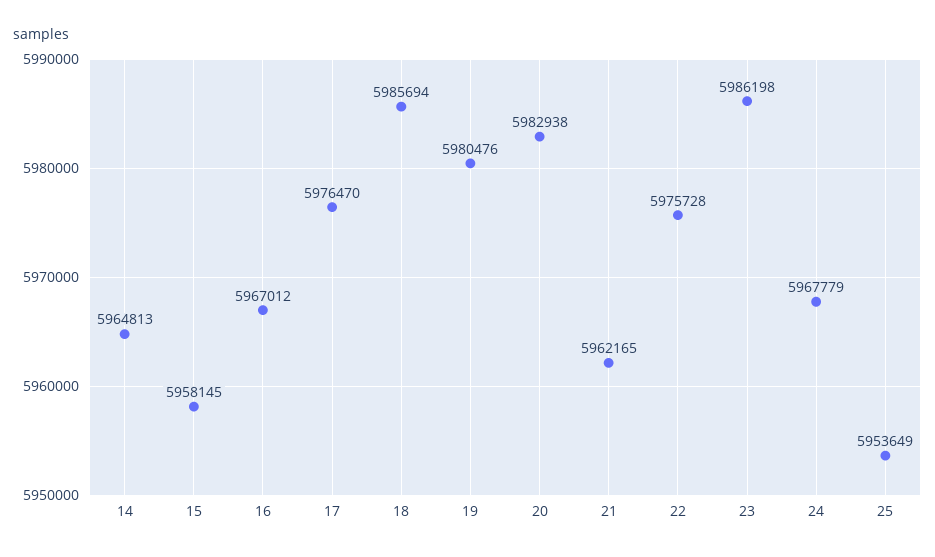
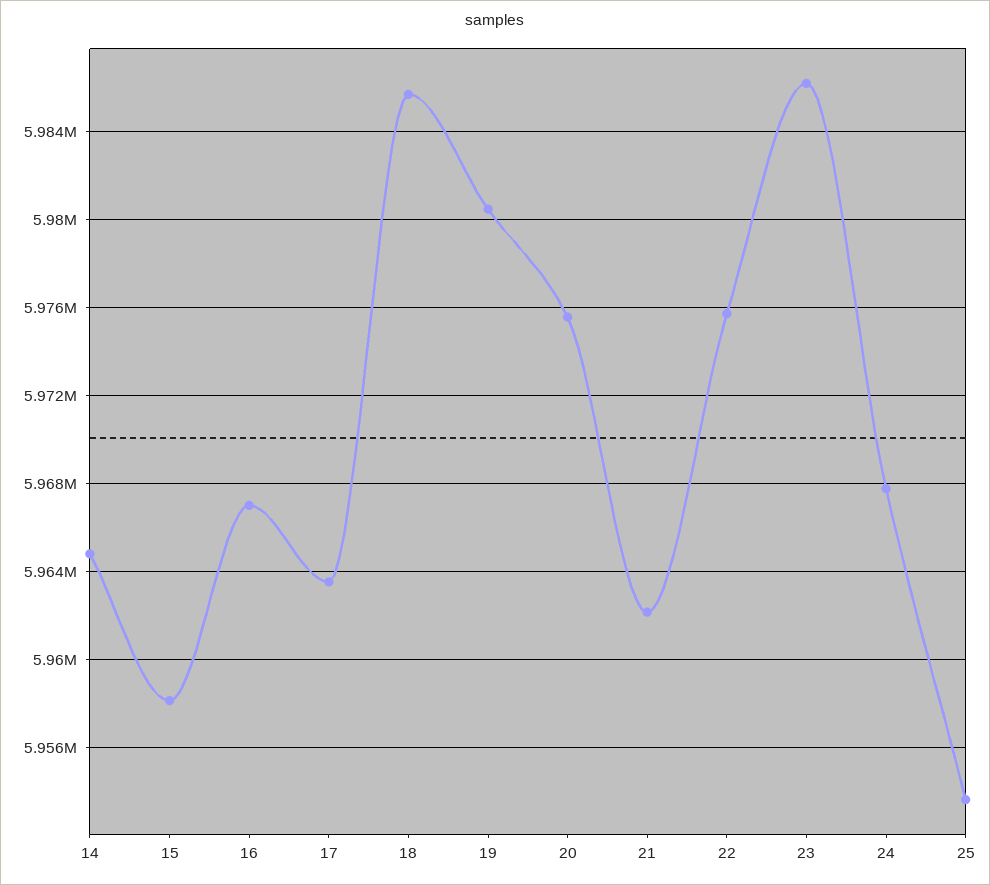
17: 5976470 -> 5963500
20: 5982938 -> 5975500

